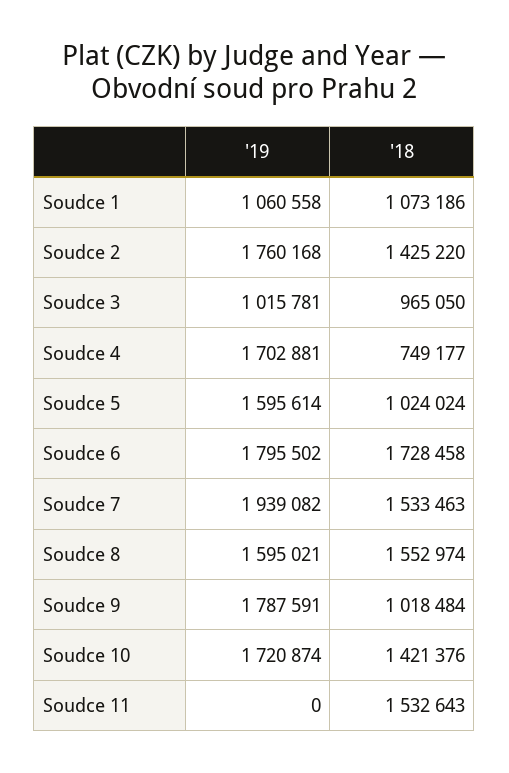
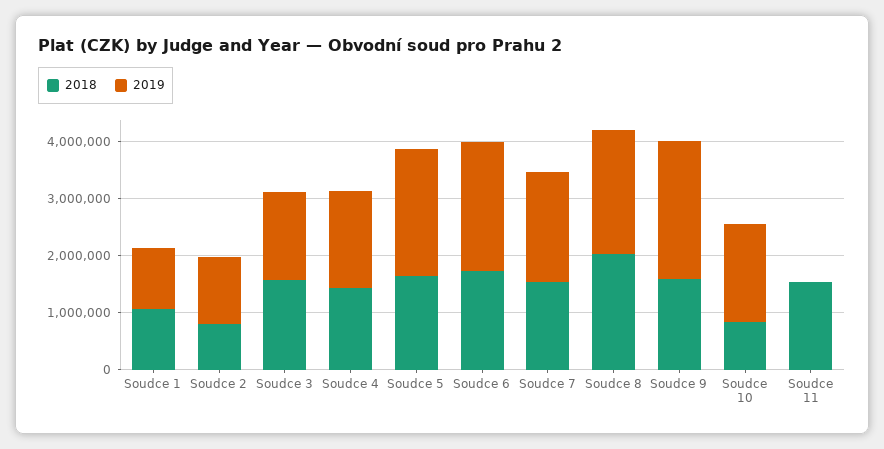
'19, Soudce 2: 1760168 -> 1200000
'18, Soudce 2: 1425220 -> 800000
'19, Soudce 3: 1015781 -> 1600000
'18, Soudce 3: 965050 -> 1600000
'18, Soudce 4: 749177 -> 1400000
'19, Soudce 5: 1595614 -> 2200000
'18, Soudce 5: 1024024 -> 1600000
'19, Soudce 6: 1795502 -> 2200000
'19, Soudce 8: 1595021 -> 2200000
'18, Soudce 8: 1552974 -> 2000000
'19, Soudce 9: 1787591 -> 2400000
'18, Soudce 9: 1018484 -> 1600000
'18, Soudce 10: 1421376 -> 800000

